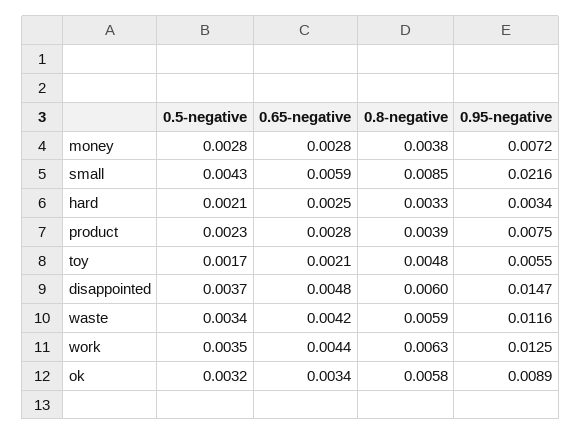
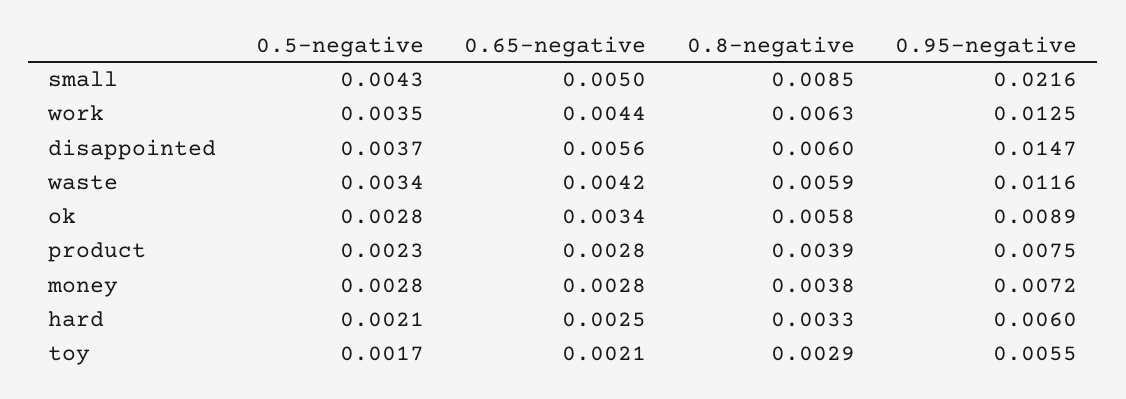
0.65-negative, small: 0.0059 -> 0.005
0.95-negative, hard: 0.0034 -> 0.006
0.8-negative, toy: 0.0048 -> 0.0029
0.65-negative, disappointed: 0.0048 -> 0.0056
0.5-negative, ok: 0.0032 -> 0.0028

